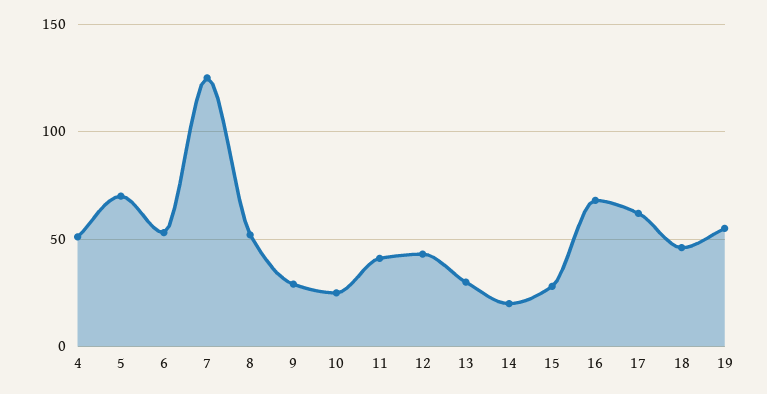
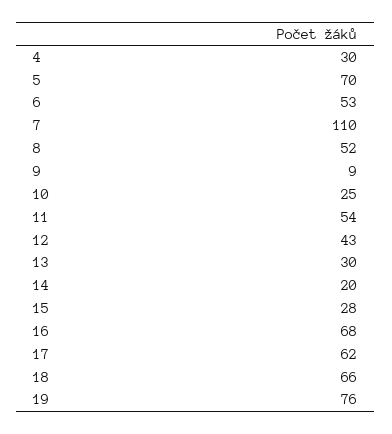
4: 50 -> 30
7: 125 -> 110
9: 30 -> 9
11: 40 -> 54
18: 45 -> 66
19: 55 -> 76

